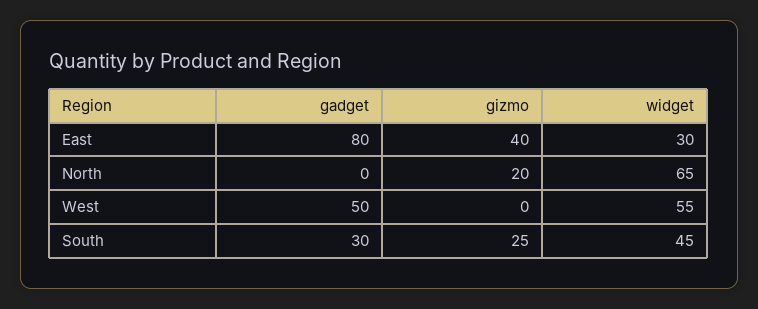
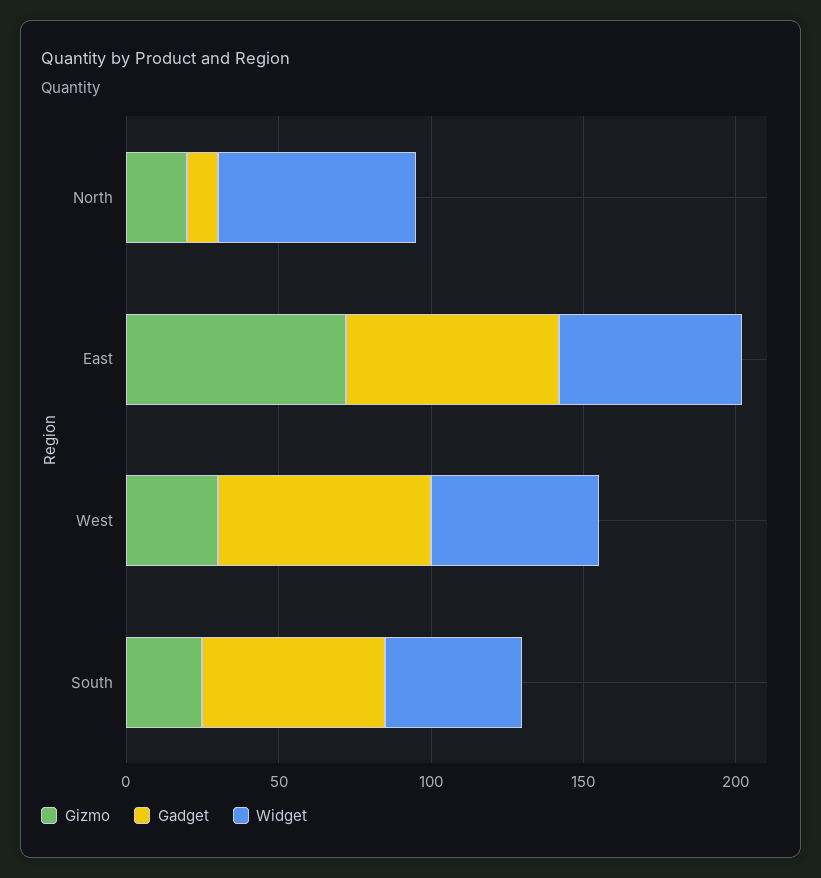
gadget, East: 80 -> 70
gizmo, East: 40 -> 70
widget, East: 30 -> 60
gadget, North: 0 -> 10
gadget, West: 50 -> 70
gizmo, West: 0 -> 30
gadget, South: 30 -> 60

